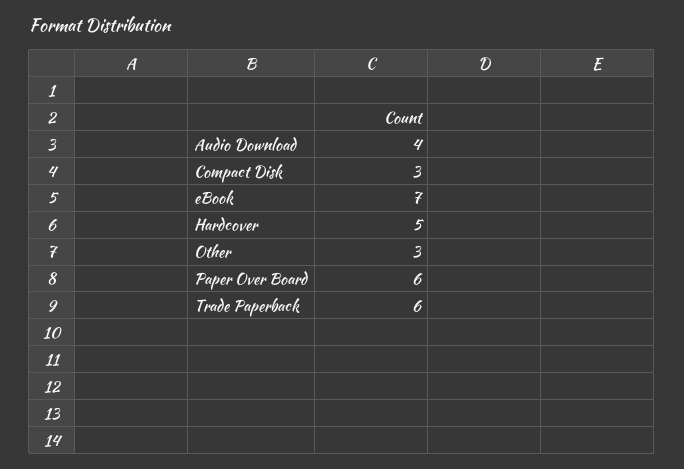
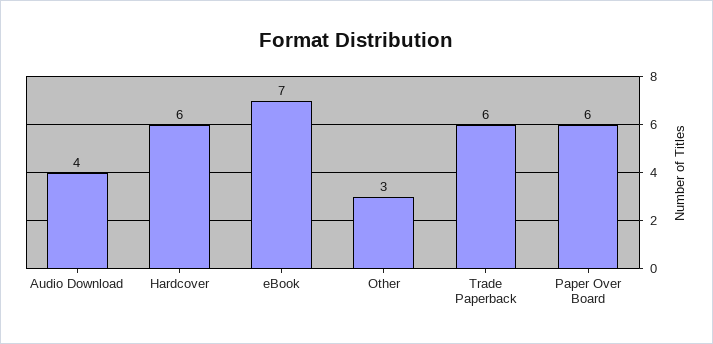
Compact Disk: 3 -> none
Hardcover: 5 -> 6

